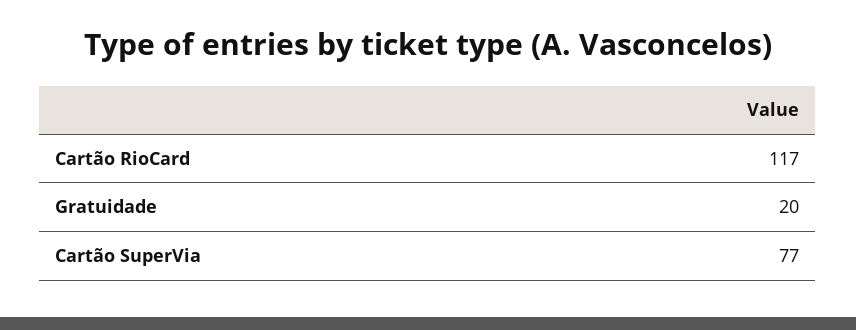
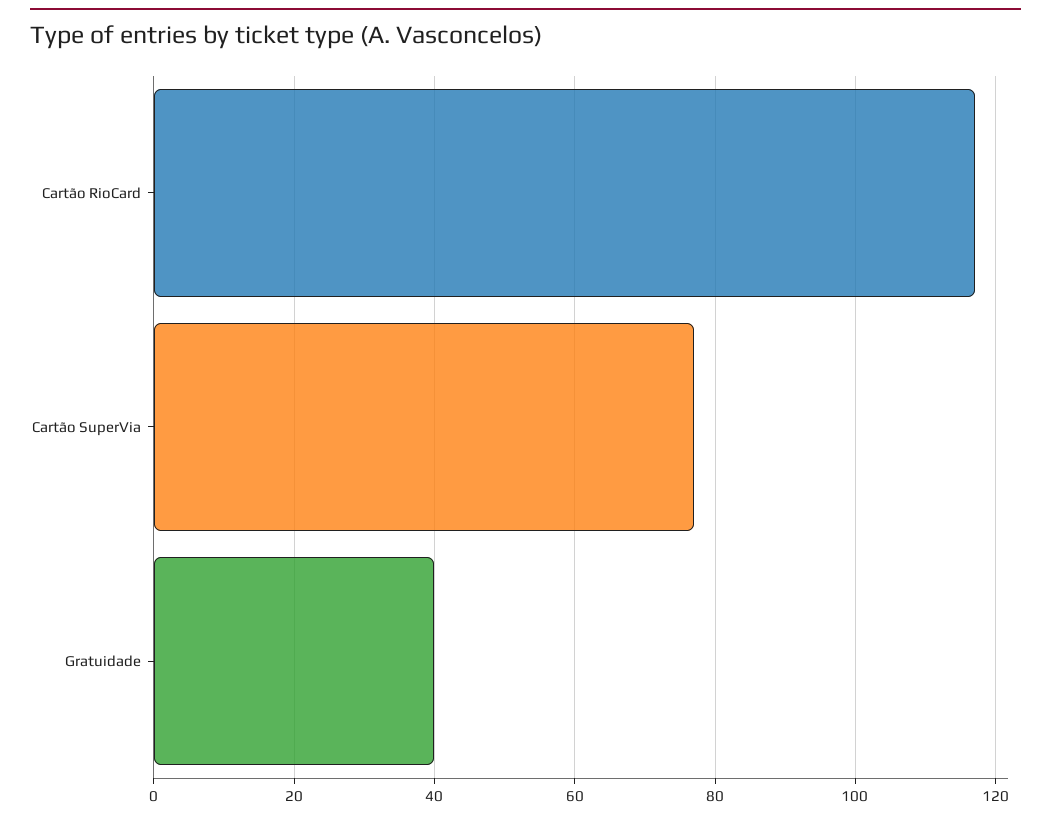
Gratuidade: 20 -> 40

